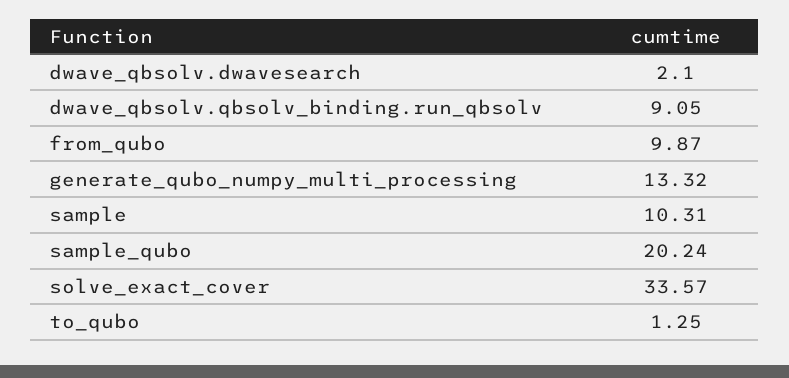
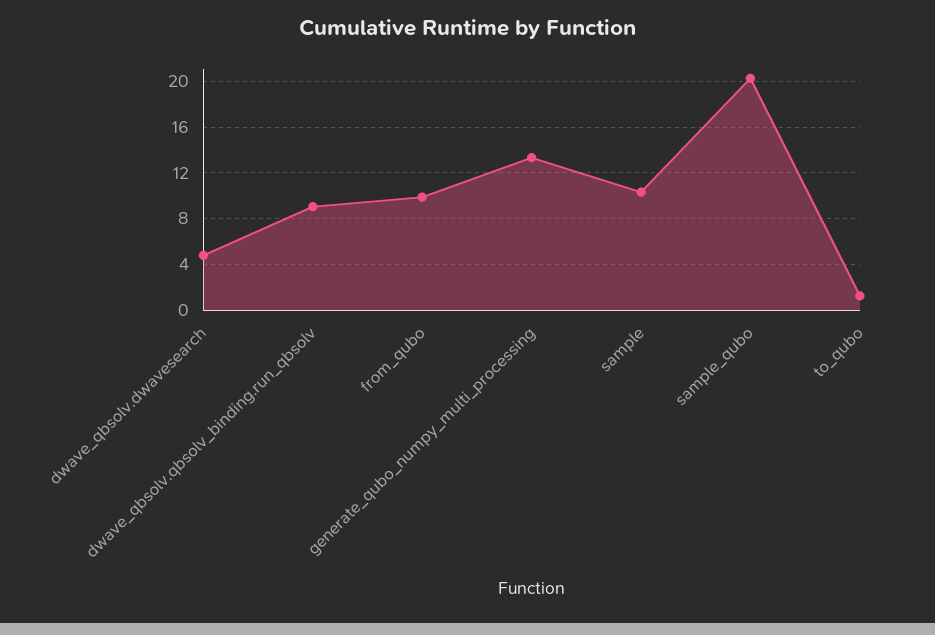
dwave_qbsolv.dwavesearch: 2.1 -> 5
solve_exact_cover: 33.57 -> none

